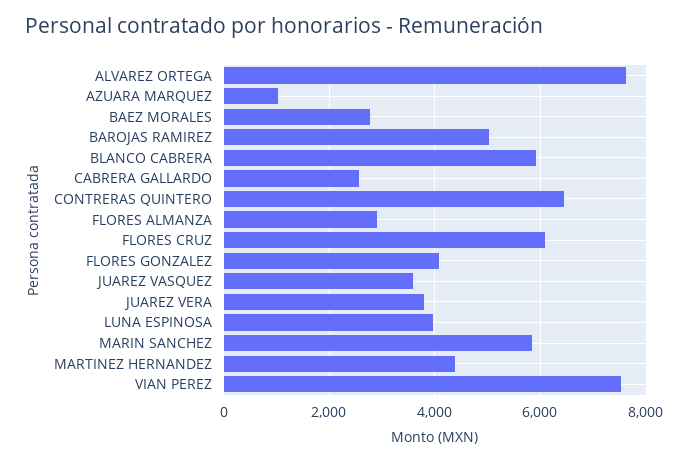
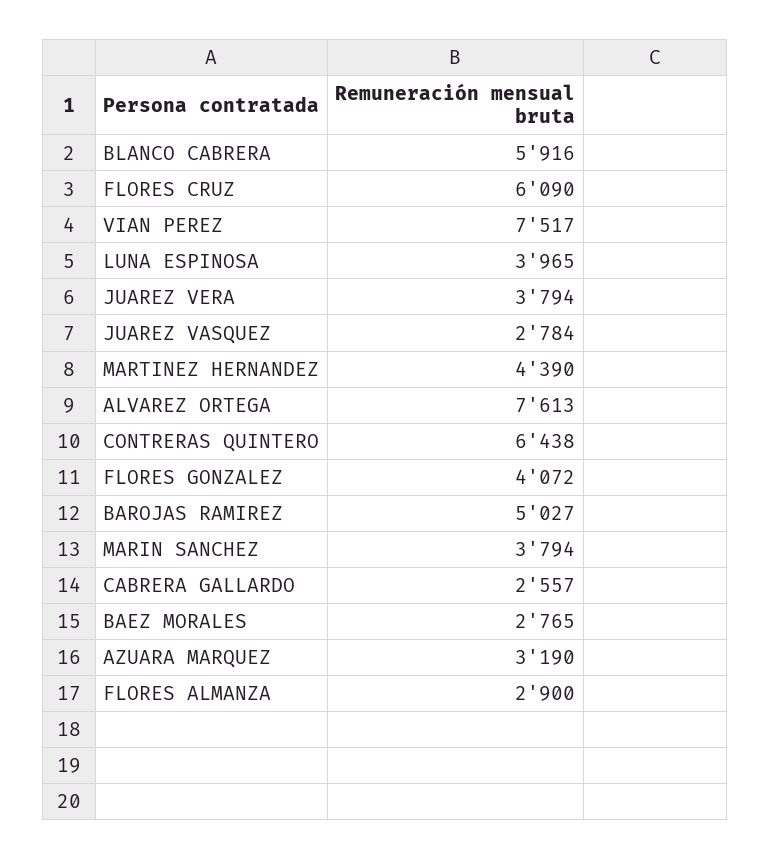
AZUARA MARQUEZ: 1000 -> 3190
JUAREZ VASQUEZ: 3600 -> 2784
MARIN SANCHEZ: 5800 -> 3794

